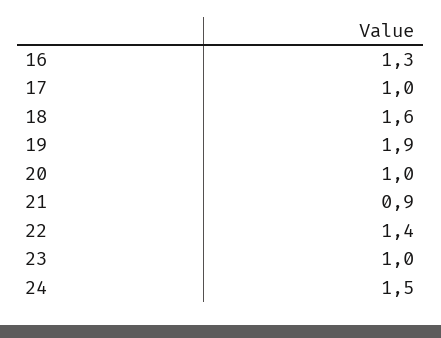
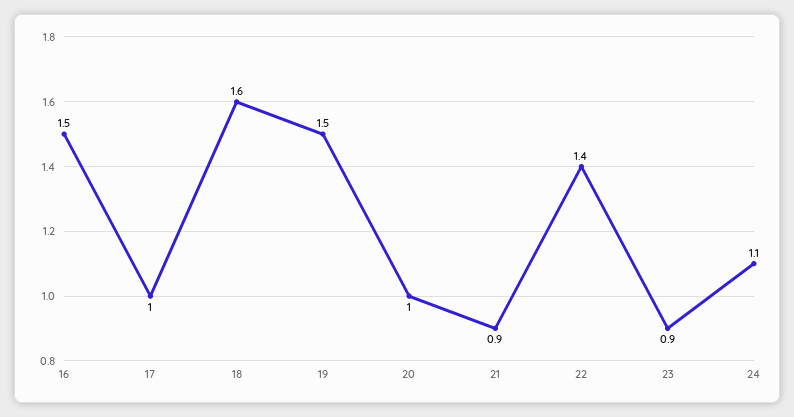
16: 1.3 -> 1.5
19: 1.9 -> 1.5
23: 1 -> 0.9
24: 1.5 -> 1.1

